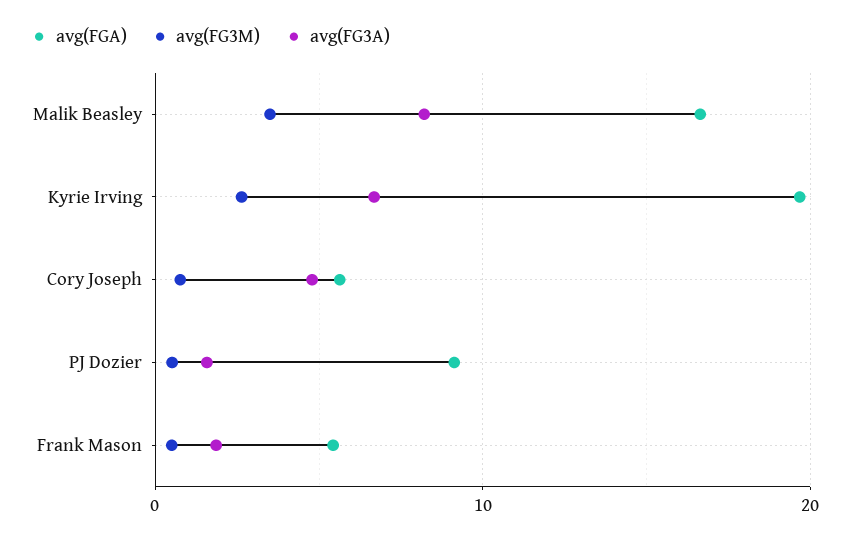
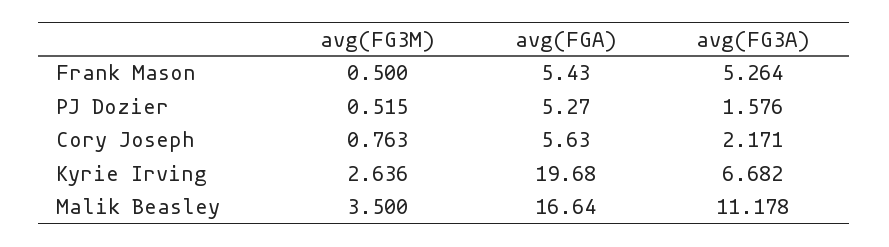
avg(FG3A), Malik Beasley: 8 -> 11.178
avg(FG3A), Cory Joseph: 5 -> 2.171
avg(FGA), PJ Dozier: 9 -> 5.27
avg(FG3A), Frank Mason: 2 -> 5.264

